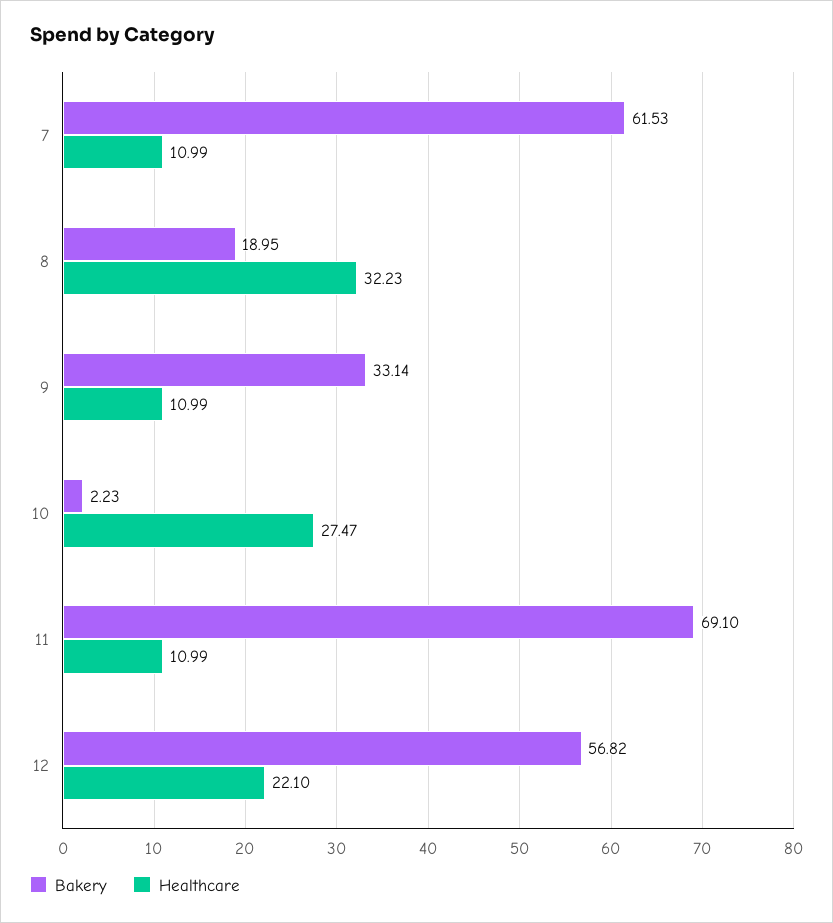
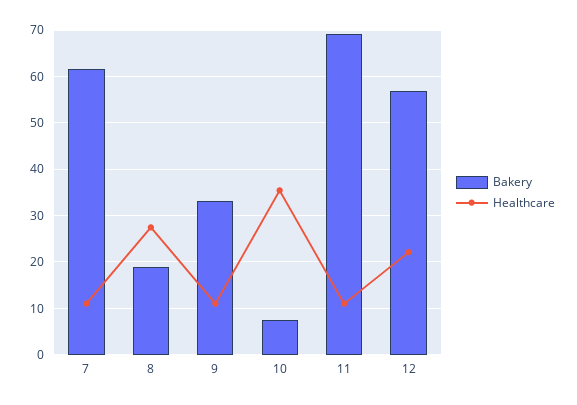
Healthcare, 8: 32.23 -> 28
Bakery, 10: 2.23 -> 8
Healthcare, 10: 27.47 -> 36

